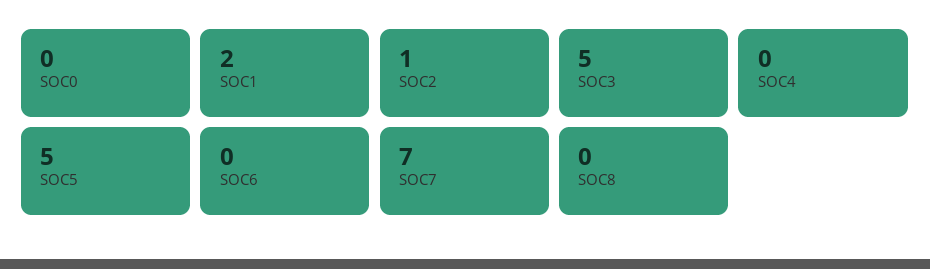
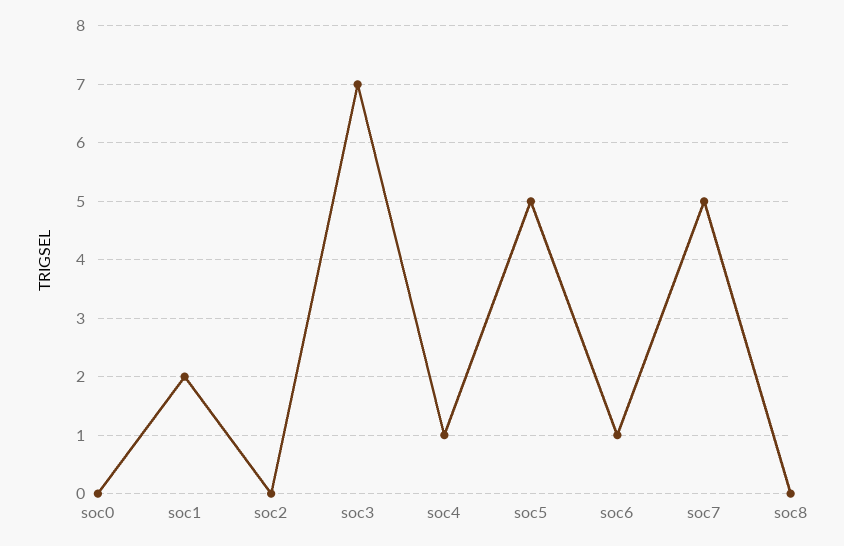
SOC2: 1 -> 0
SOC3: 5 -> 7
SOC4: 0 -> 1
SOC6: 0 -> 1
SOC7: 7 -> 5

